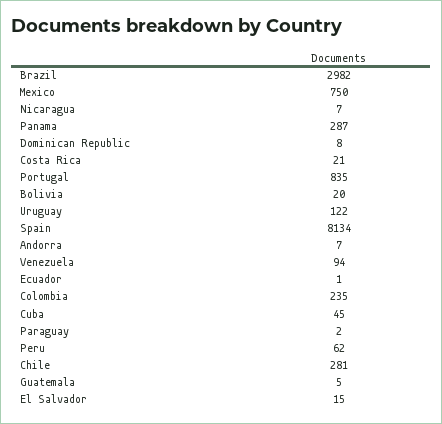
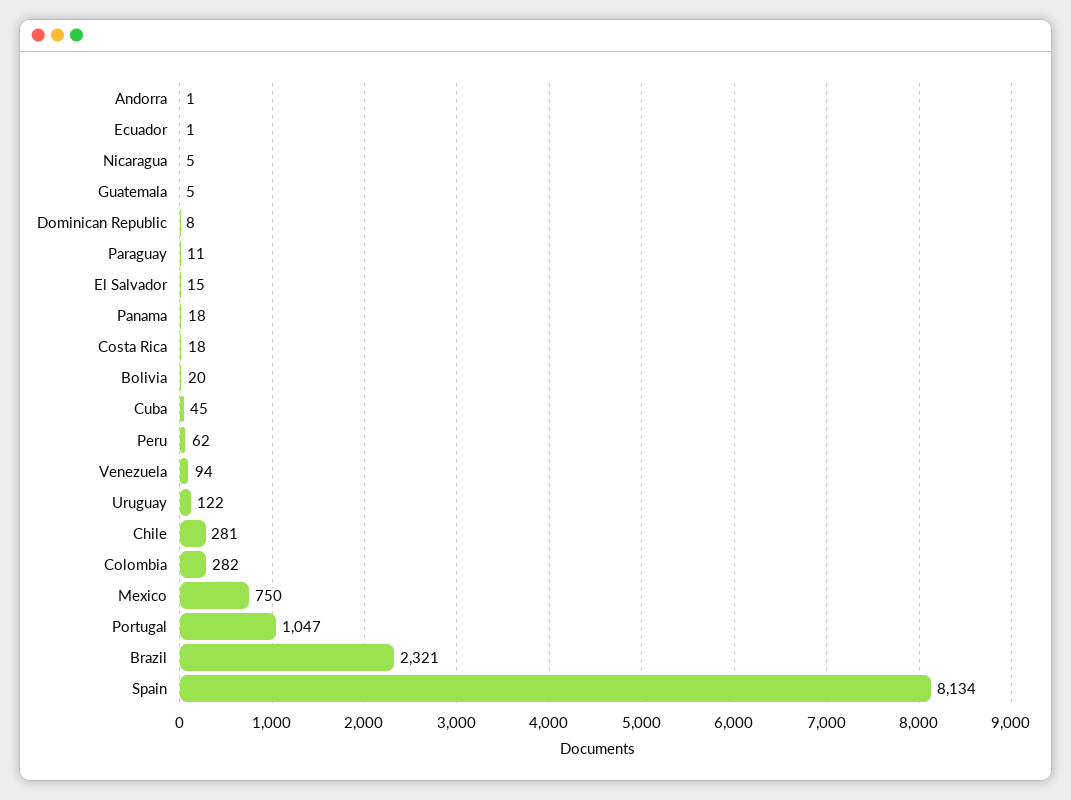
Brazil: 2982 -> 2321
Nicaragua: 7 -> 5
Panama: 287 -> 18
Costa Rica: 21 -> 18
Portugal: 835 -> 1047
Andorra: 7 -> 1
Colombia: 235 -> 282
Paraguay: 2 -> 11

